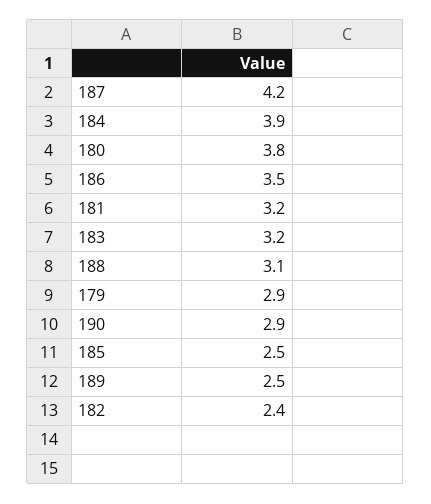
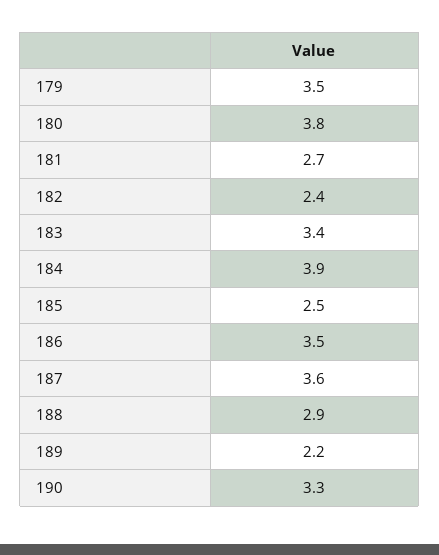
187: 4.2 -> 3.6
181: 3.2 -> 2.7
183: 3.2 -> 3.4
188: 3.1 -> 2.9
179: 2.9 -> 3.5
190: 2.9 -> 3.3
189: 2.5 -> 2.2

